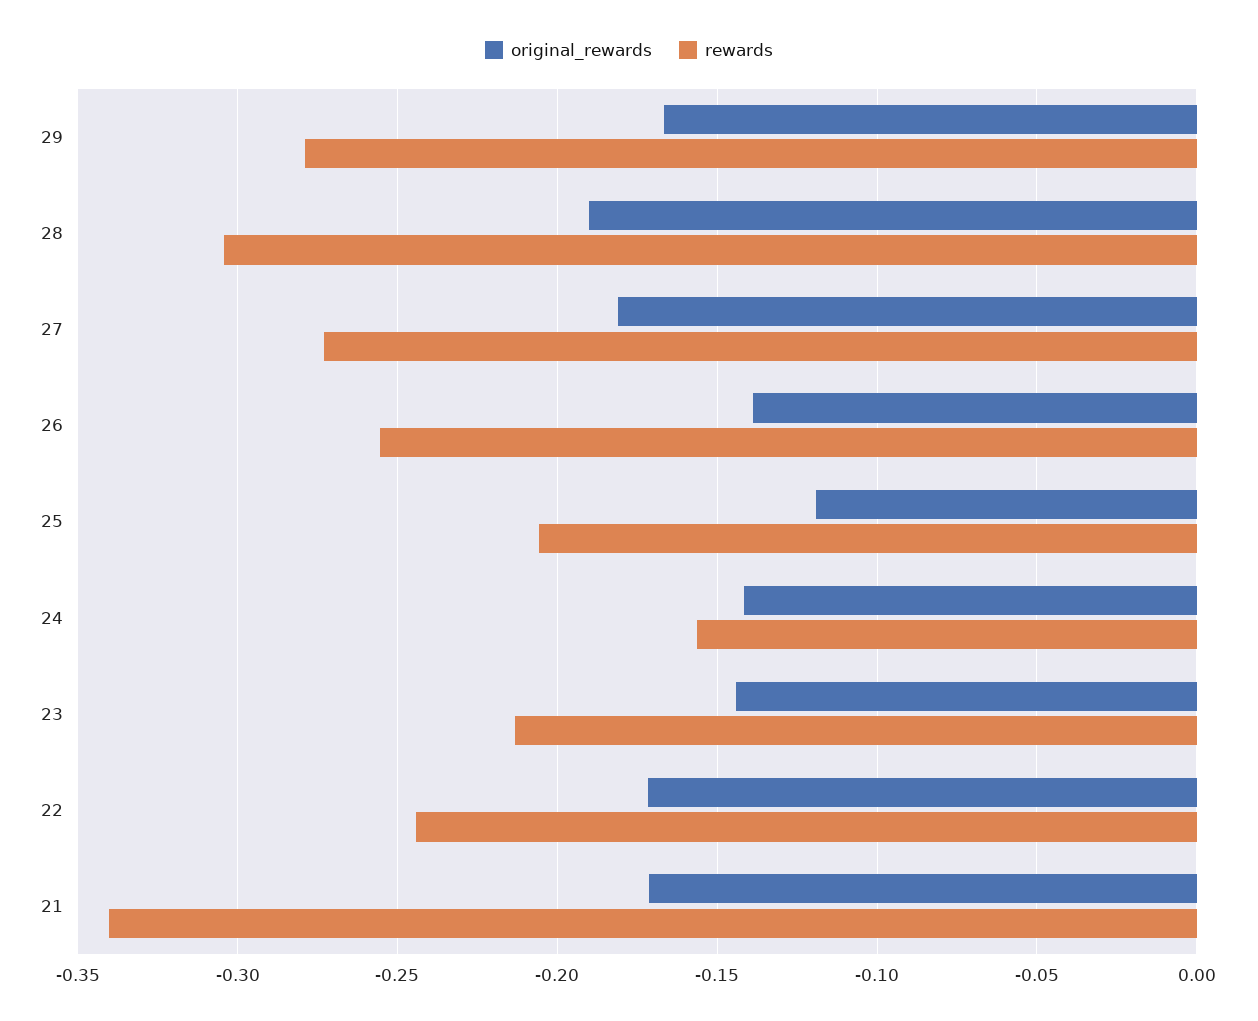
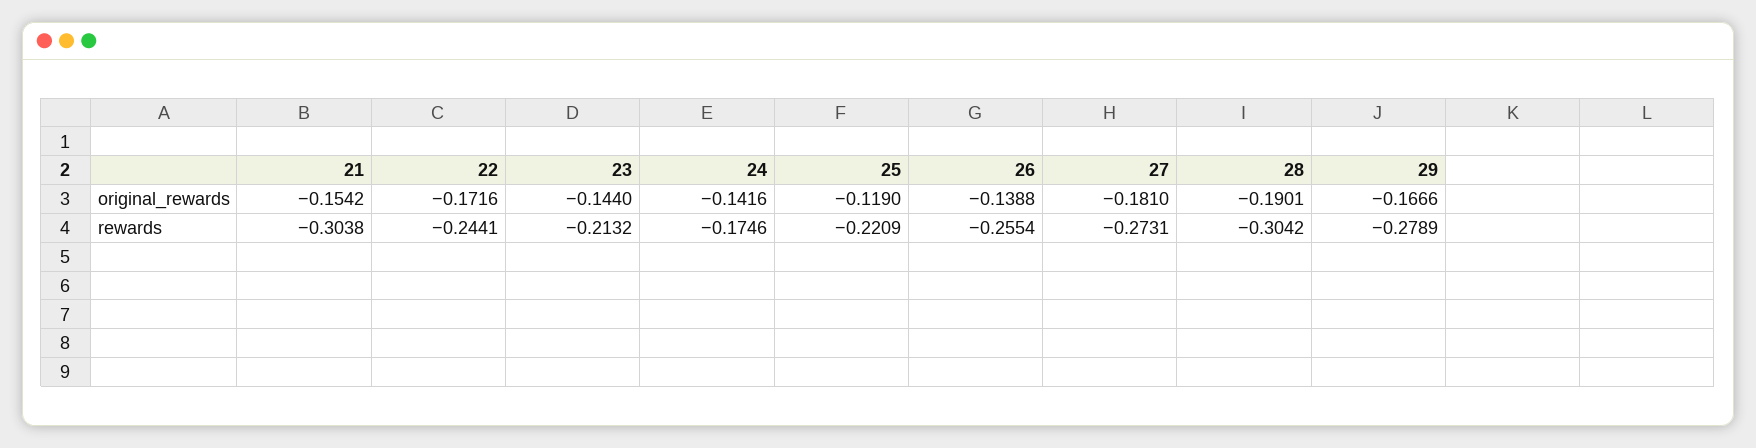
rewards, 25: -0.205 -> -0.2209
rewards, 24: -0.155 -> -0.1746
original_rewards, 21: -0.17 -> -0.1542
rewards, 21: -0.34 -> -0.3038

